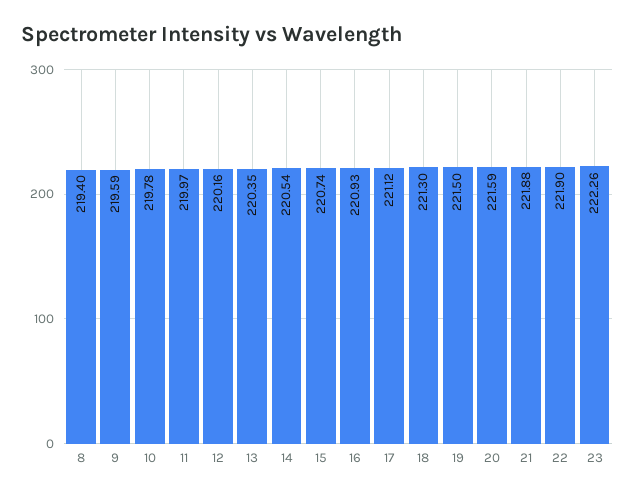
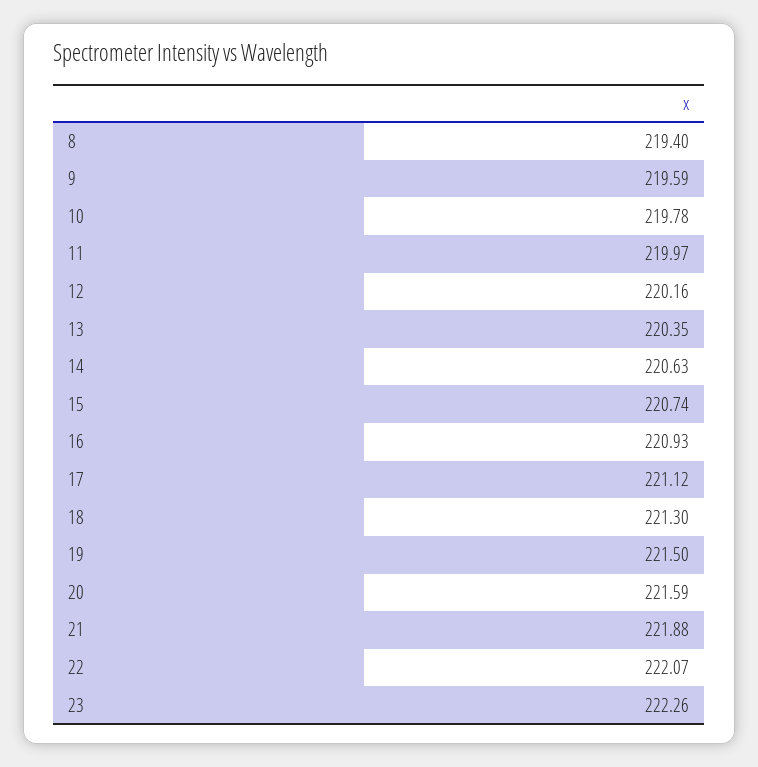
14: 220.54 -> 220.63
22: 221.9 -> 222.07

